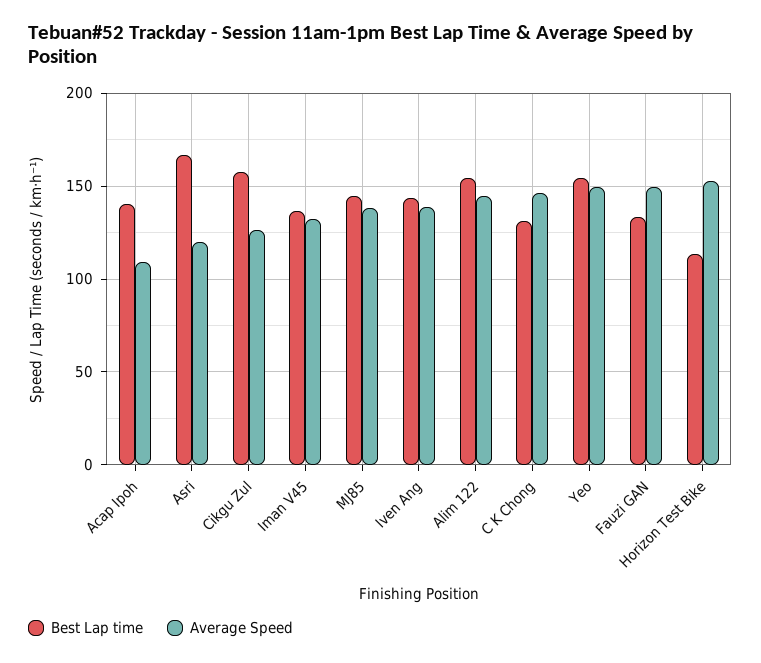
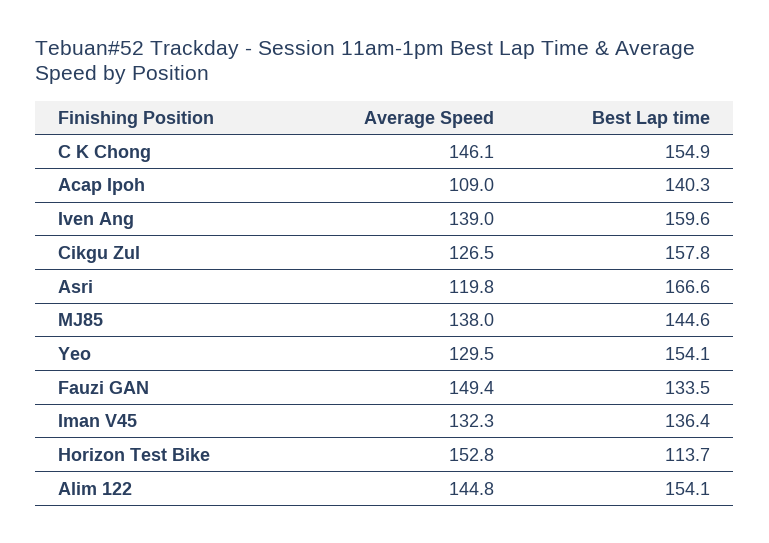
Best Lap time, Iven Ang: 145 -> 159.6
Best Lap time, C K Chong: 130 -> 154.9
Average Speed, Yeo: 150 -> 129.5

